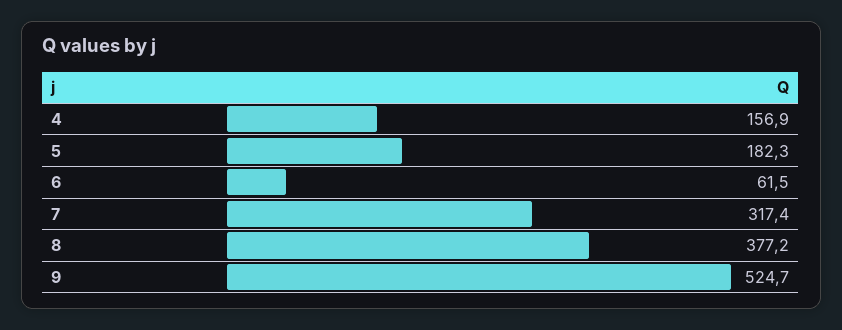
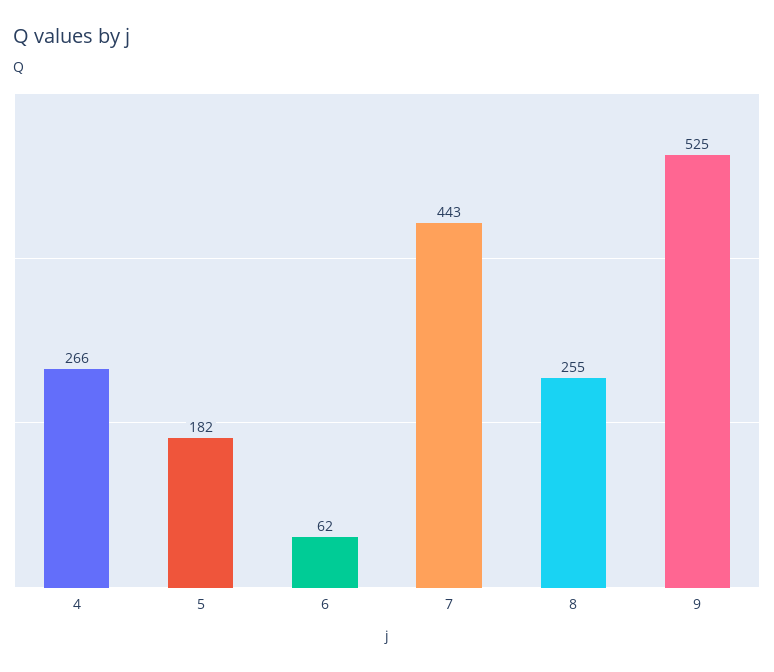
4: 156.9 -> 266
7: 317.4 -> 443
8: 377.2 -> 255

